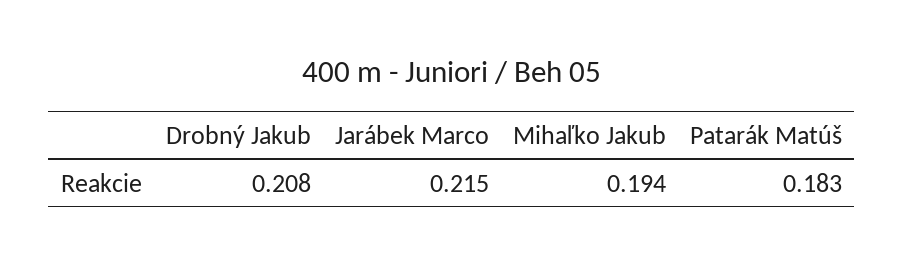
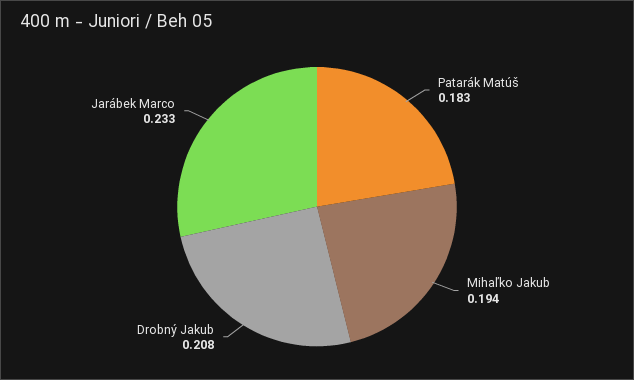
Jarábek Marco: 0.215 -> 0.233

